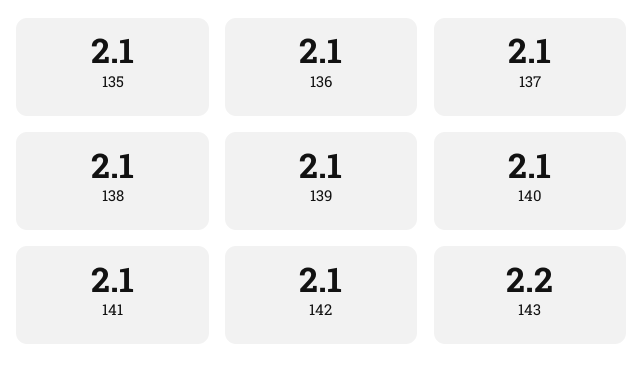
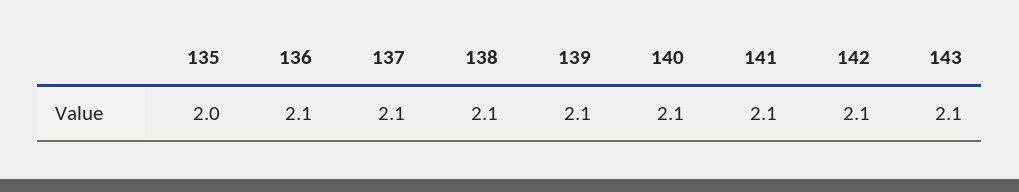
135: 2.1 -> 2
143: 2.2 -> 2.1

